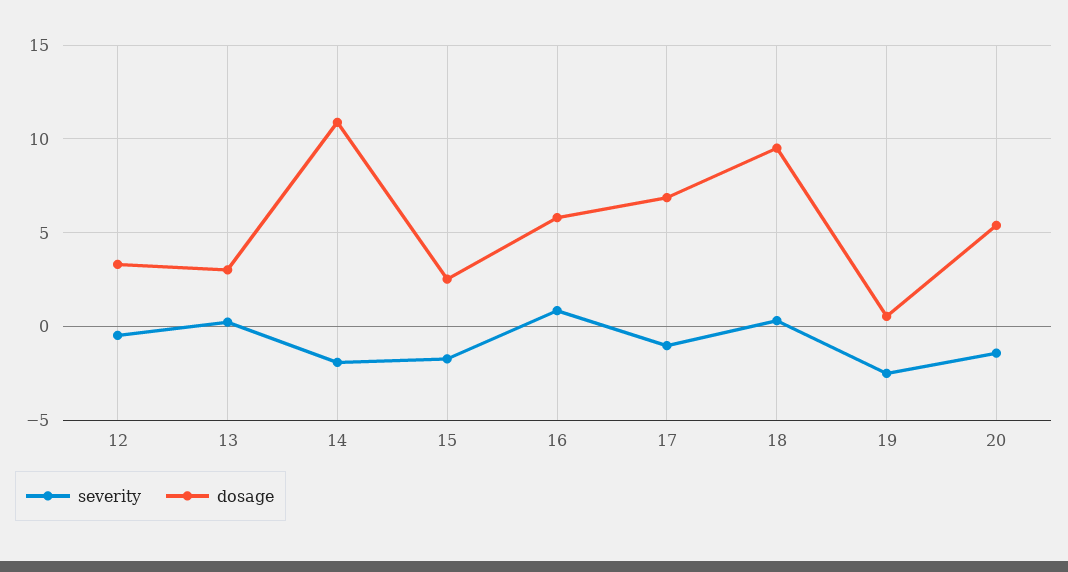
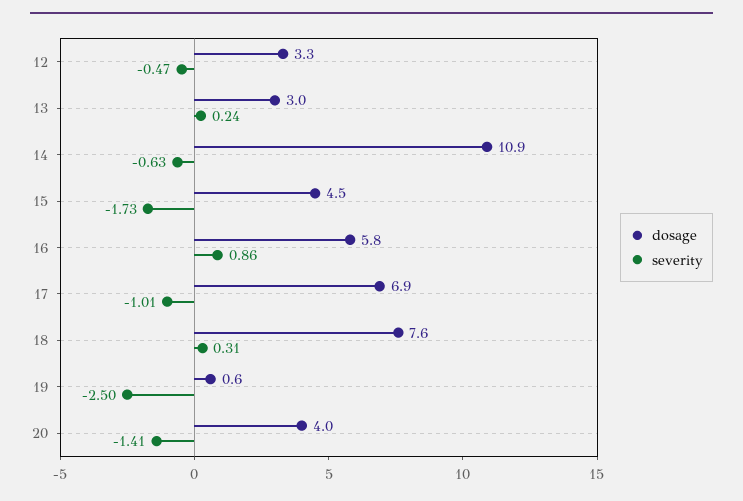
severity, 14: -2 -> -0.63
dosage, 15: 2.5 -> 4.5
dosage, 18: 9.5 -> 7.6
dosage, 20: 5.5 -> 4

